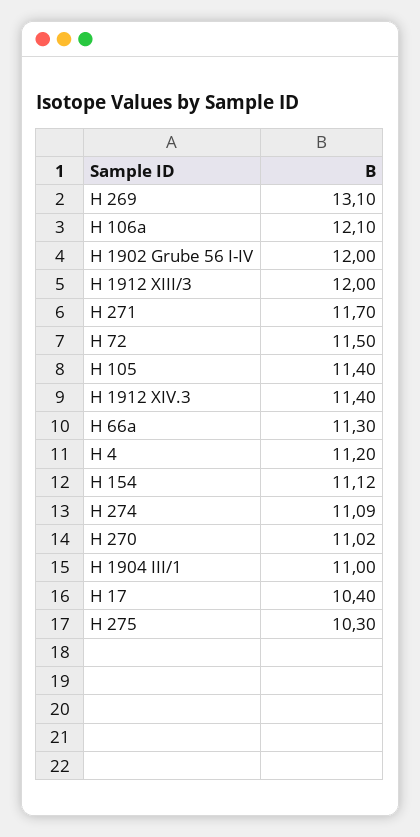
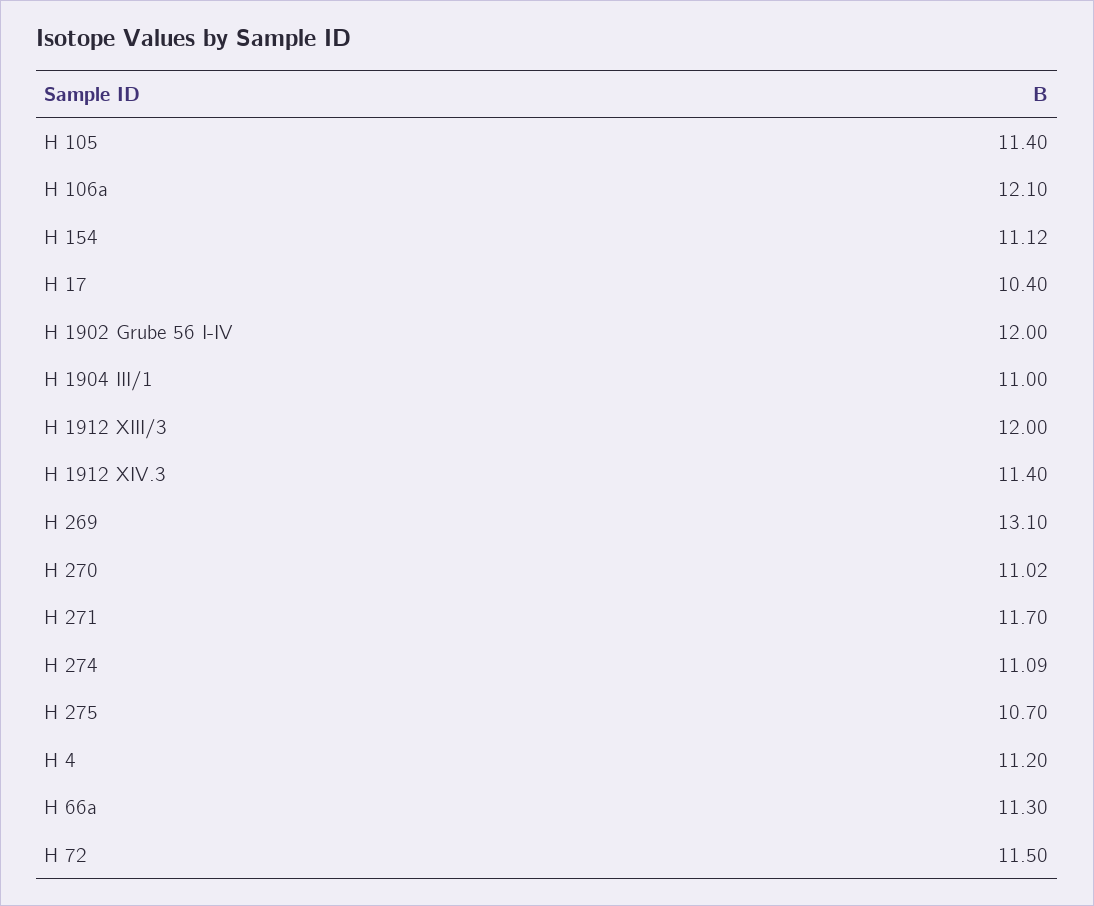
H 275: 10.3 -> 10.7

